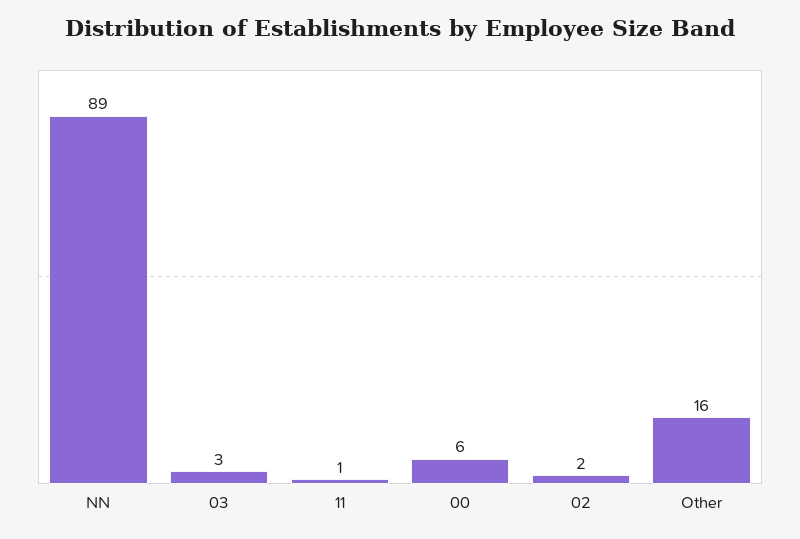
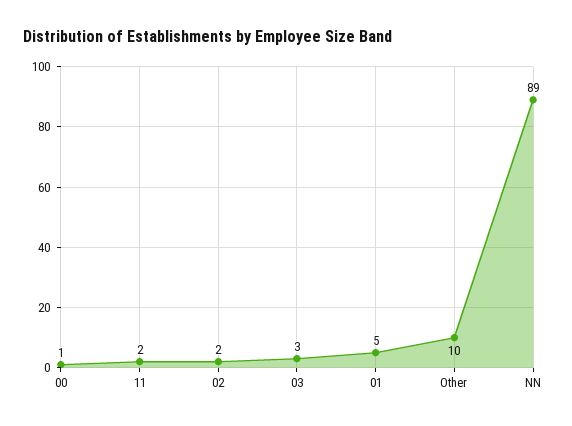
11: 1 -> 2
00: 6 -> 1
Other: 16 -> 10
01: none -> 5

